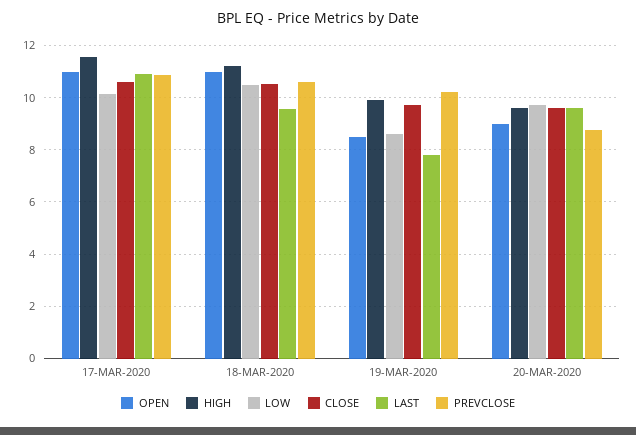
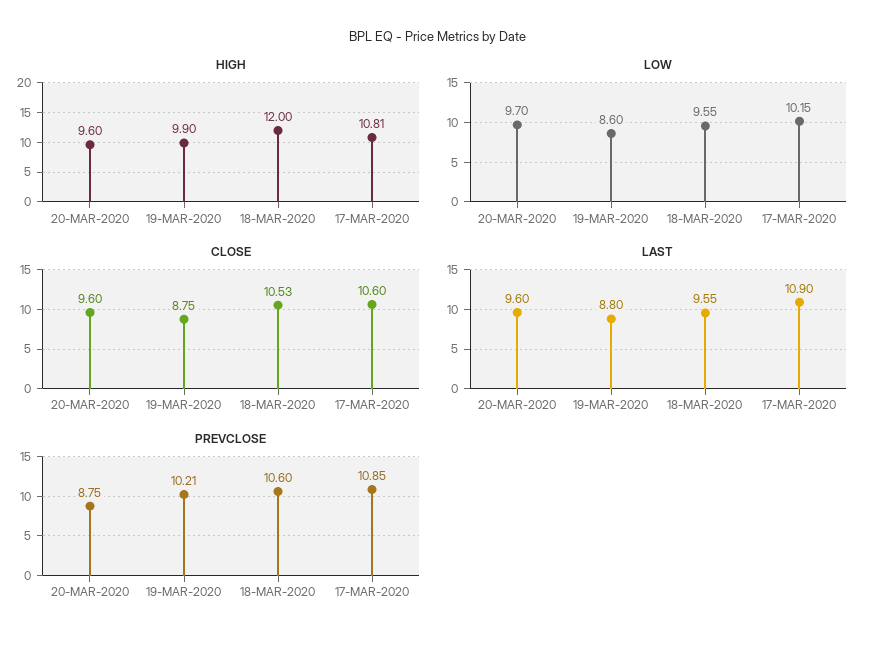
OPEN, 17-MAR-2020: 11 -> none
HIGH, 17-MAR-2020: 11.5 -> 10.81
OPEN, 18-MAR-2020: 11 -> none
HIGH, 18-MAR-2020: 11.25 -> 12
LOW, 18-MAR-2020: 10.5 -> 9.55
OPEN, 19-MAR-2020: 8.5 -> none
CLOSE, 19-MAR-2020: 9.75 -> 8.75
LAST, 19-MAR-2020: 7.75 -> 8.8
OPEN, 20-MAR-2020: 9 -> none

